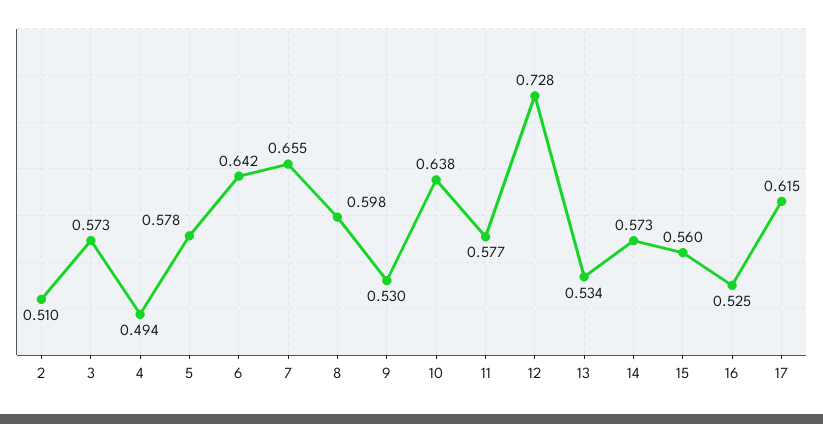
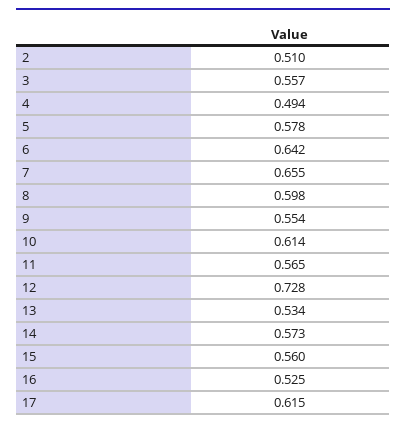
3: 0.573 -> 0.557
9: 0.53 -> 0.554
10: 0.638 -> 0.614
11: 0.577 -> 0.565

